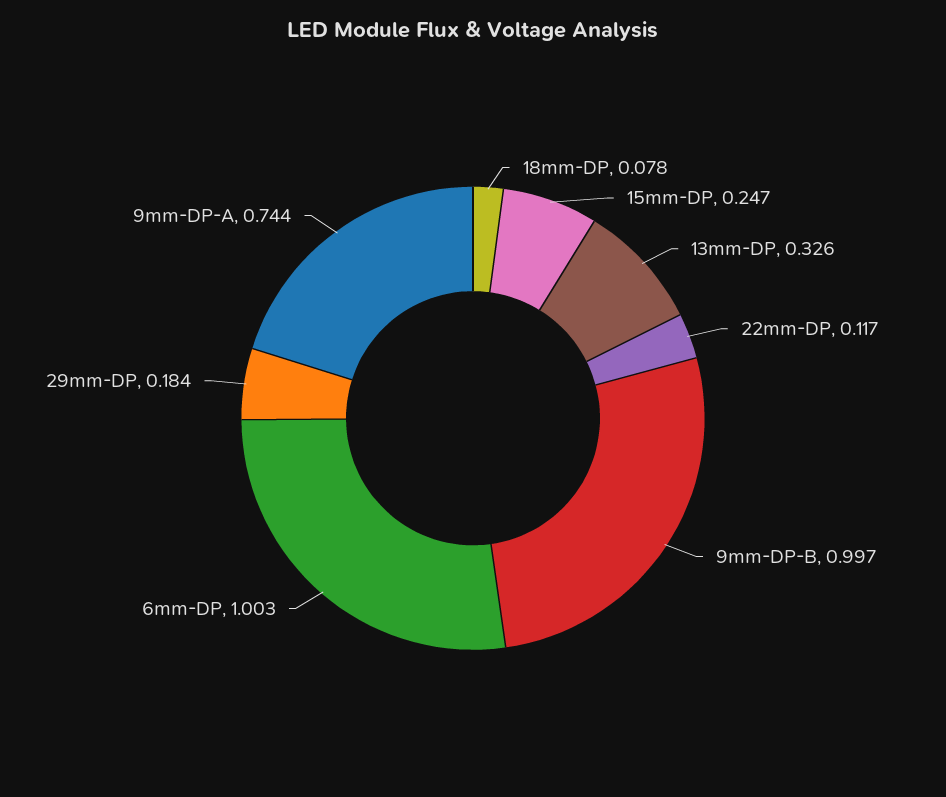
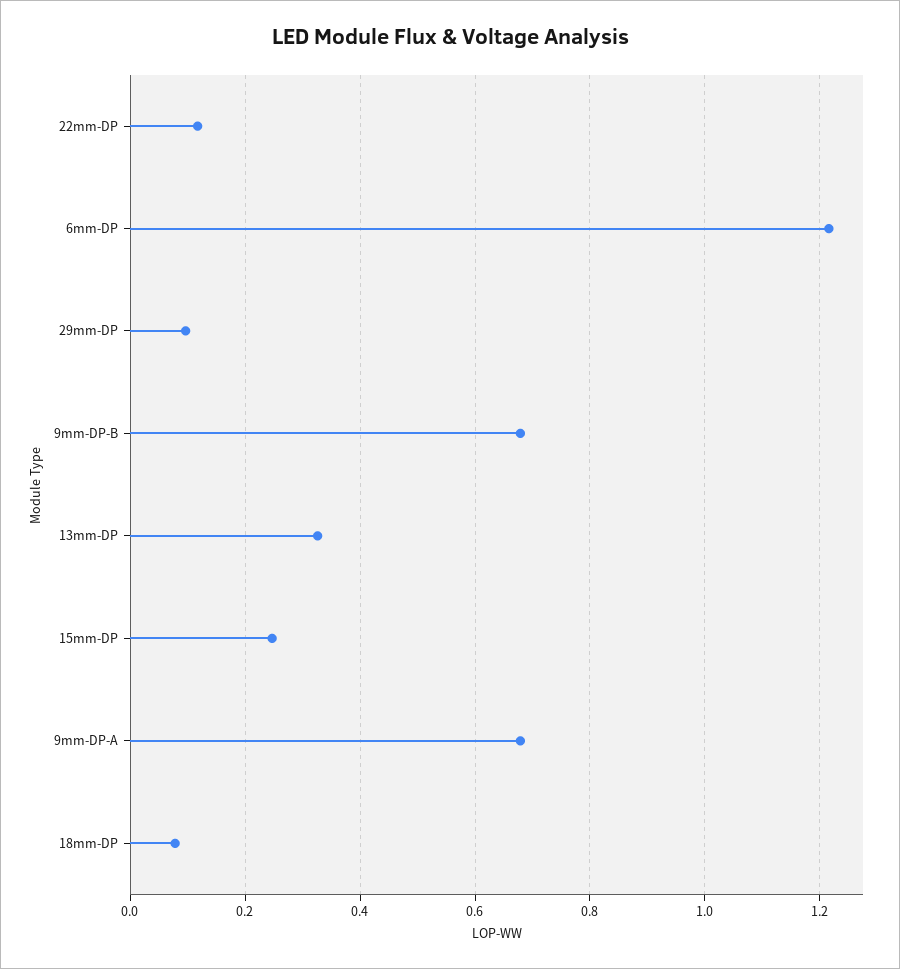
9mm-DP-B: 0.997 -> 0.68
6mm-DP: 1.003 -> 1.22
29mm-DP: 0.184 -> 0.1
9mm-DP-A: 0.744 -> 0.68

